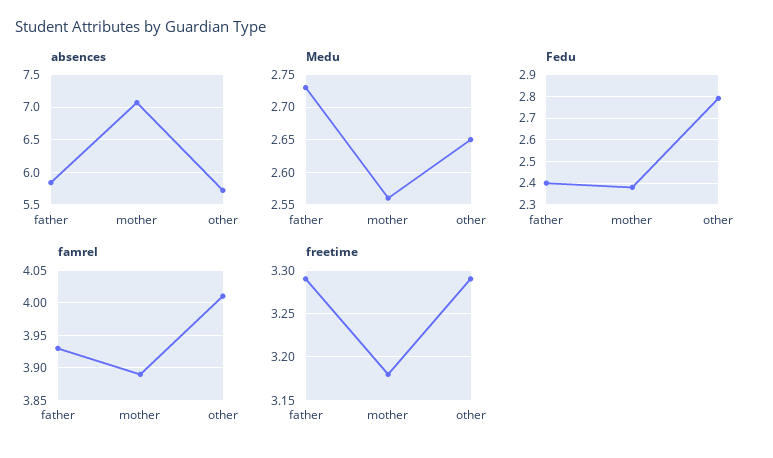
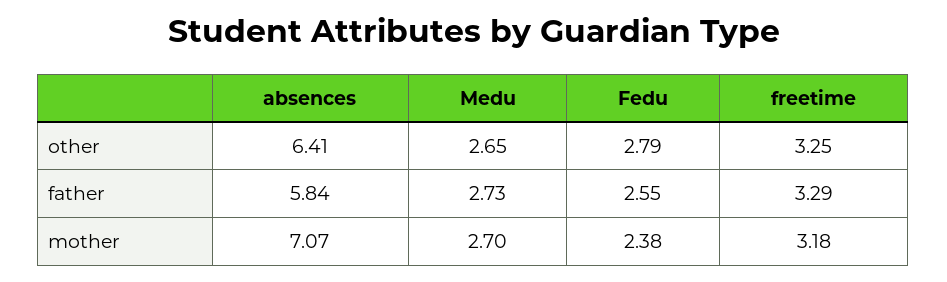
absences, other: 5.7 -> 6.41
Medu, mother: 2.56 -> 2.7
Fedu, father: 2.4 -> 2.55
famrel, father: 3.93 -> none
famrel, mother: 3.89 -> none
famrel, other: 4.01 -> none
freetime, other: 3.29 -> 3.25

